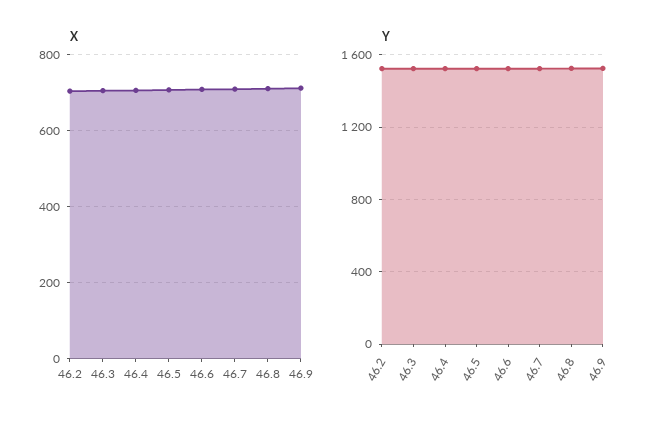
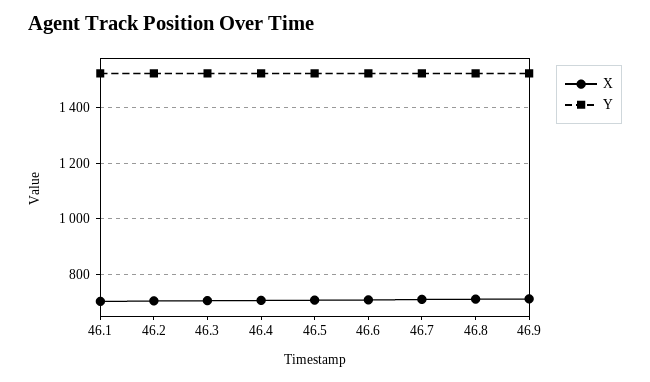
X, 46.1: none -> 700
Y, 46.1: none -> 1525

